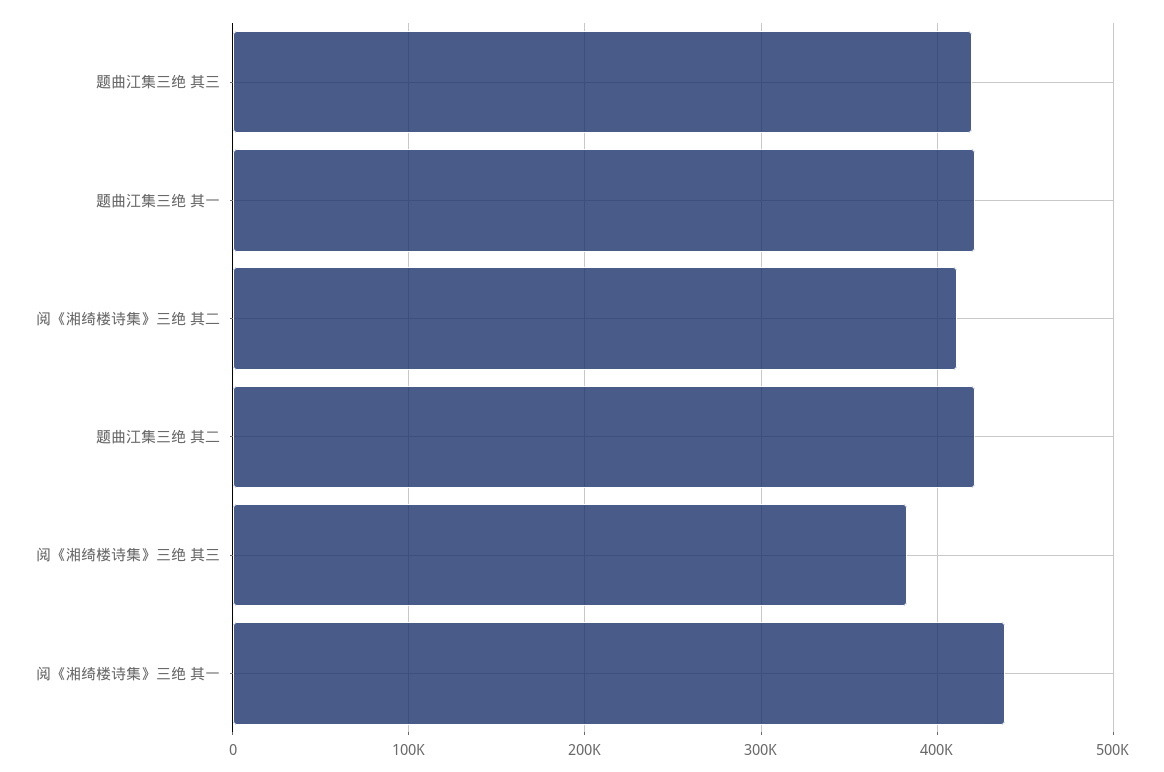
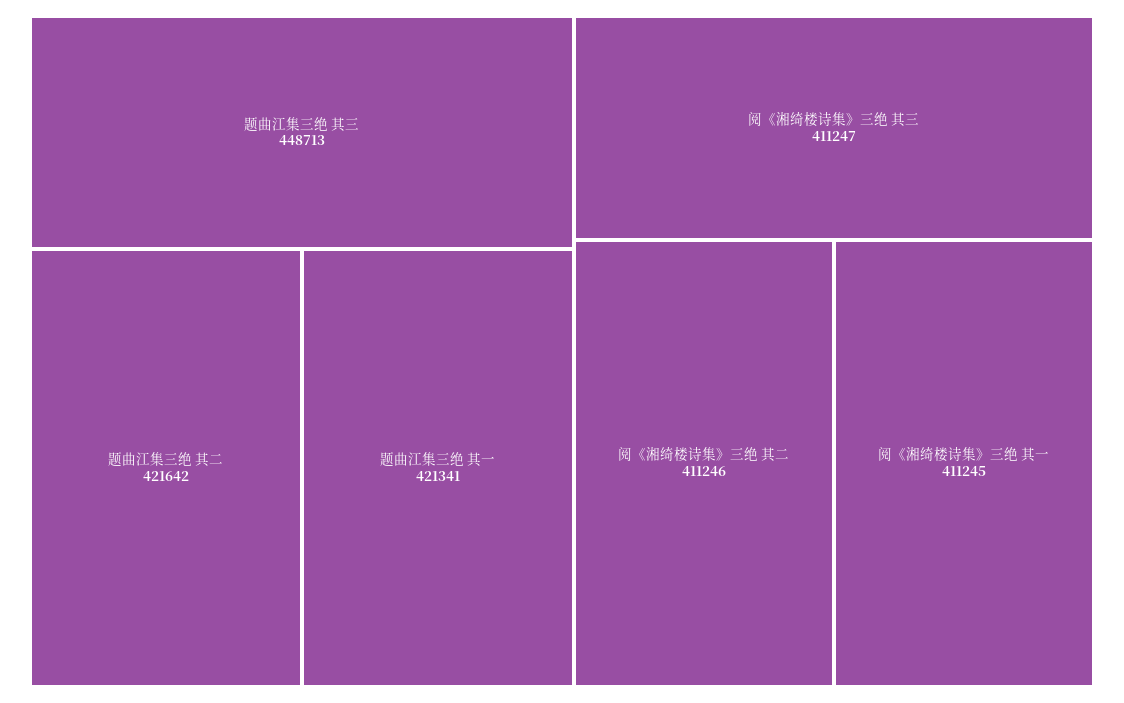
题曲江集三绝 其三: 420000 -> 448713
阅《湘绮楼诗集》三绝 其三: 380000 -> 411247
阅《湘绮楼诗集》三绝 其一: 440000 -> 411245

